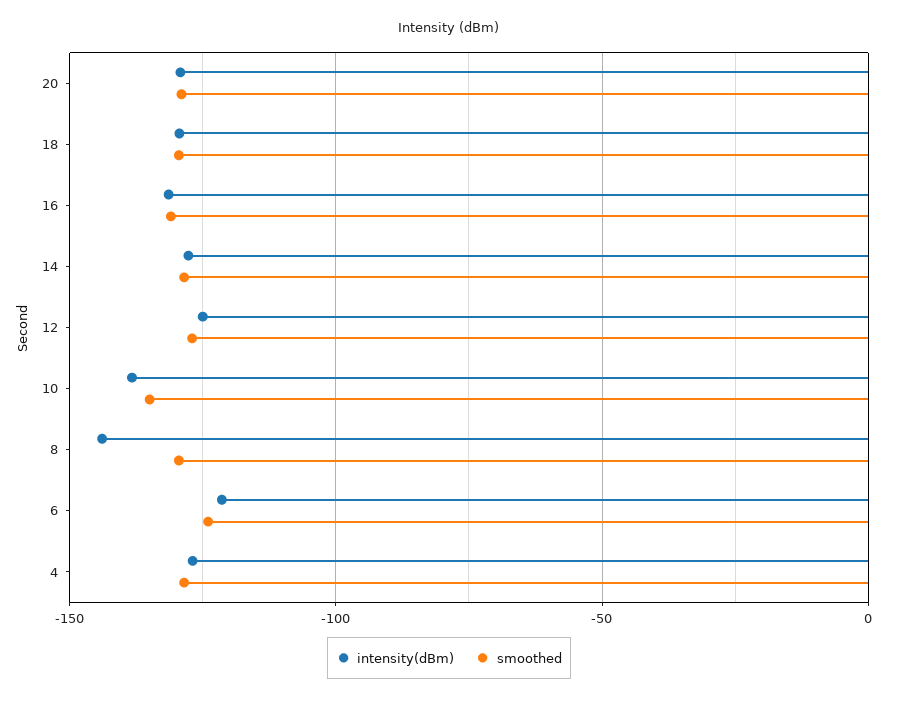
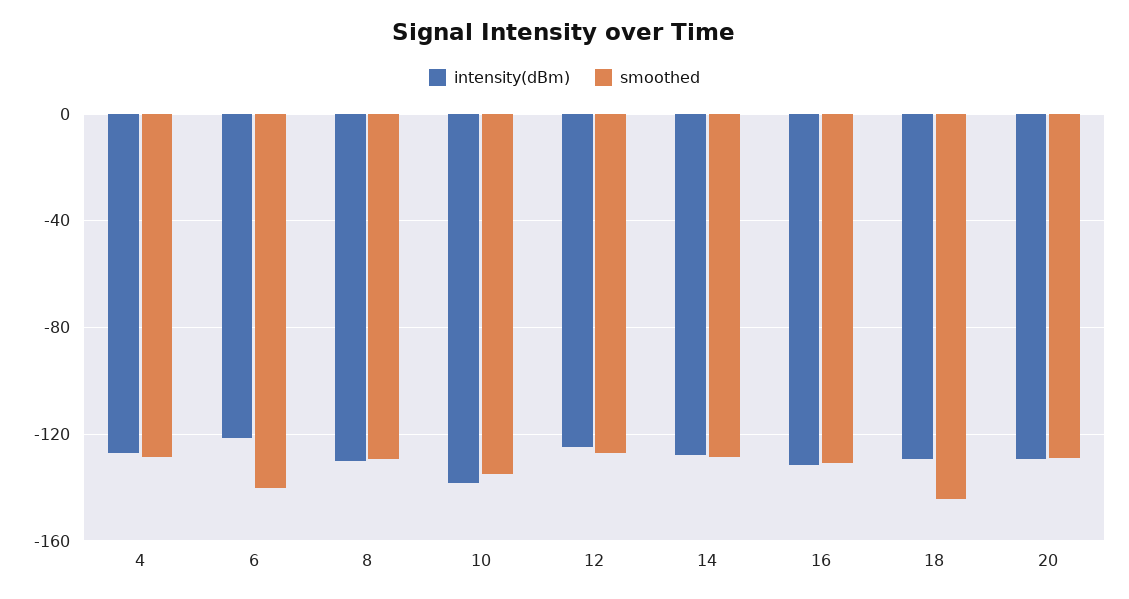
smoothed, 18: -130 -> -145
intensity(dBm), 8: -145 -> -130
smoothed, 6: -125 -> -140

